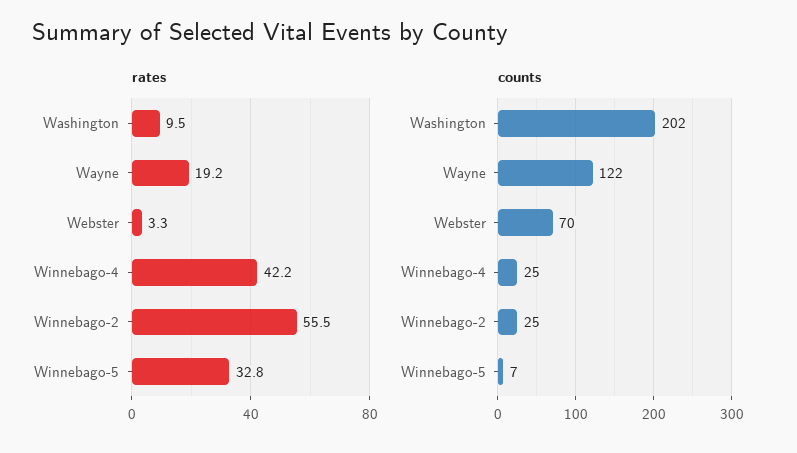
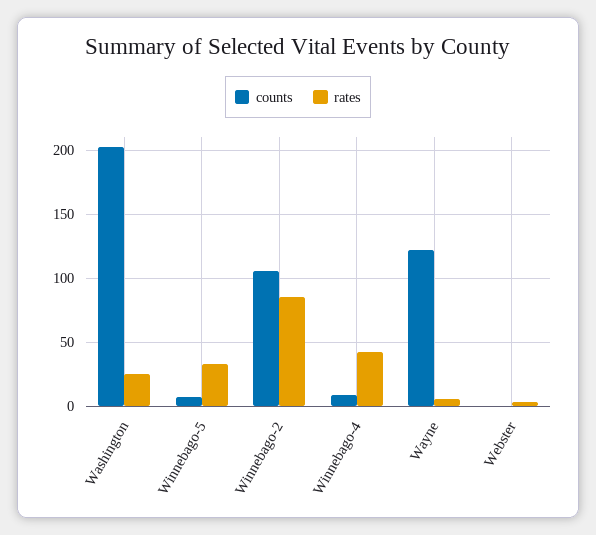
rates, Washington: 9.5 -> 25
rates, Wayne: 19.2 -> 5
rates, Winnebago-2: 55.5 -> 85
counts, Webster: 70 -> 0
counts, Winnebago-4: 25 -> 10
counts, Winnebago-2: 25 -> 105

